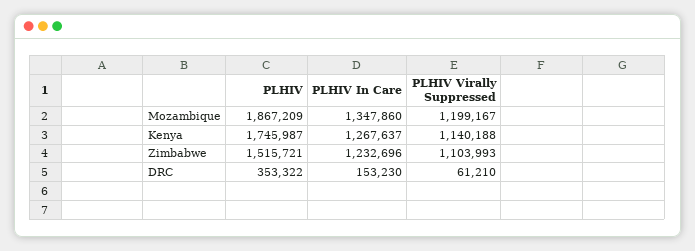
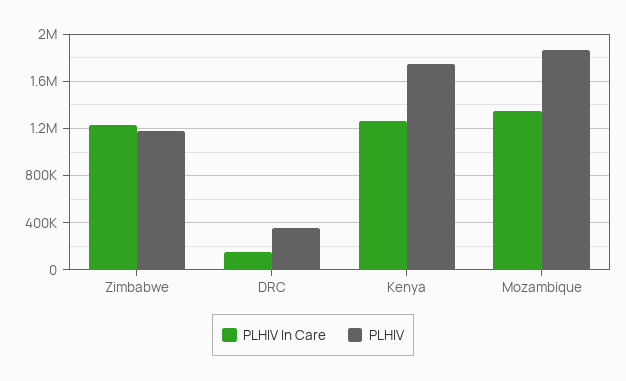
PLHIV Virally Suppressed, Mozambique: 1199167 -> none
PLHIV Virally Suppressed, Kenya: 1140188 -> none
PLHIV, Zimbabwe: 1515721 -> 1200000
PLHIV Virally Suppressed, Zimbabwe: 1103993 -> none
PLHIV Virally Suppressed, DRC: 61210 -> none

